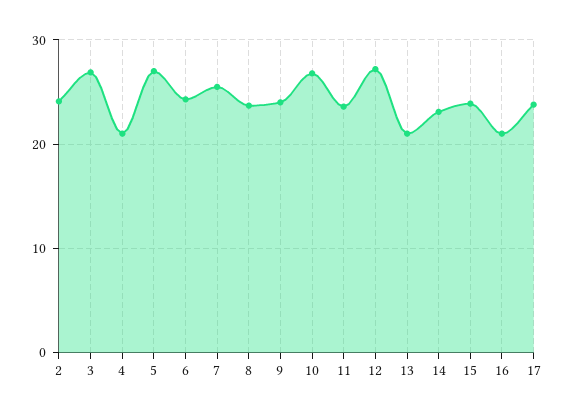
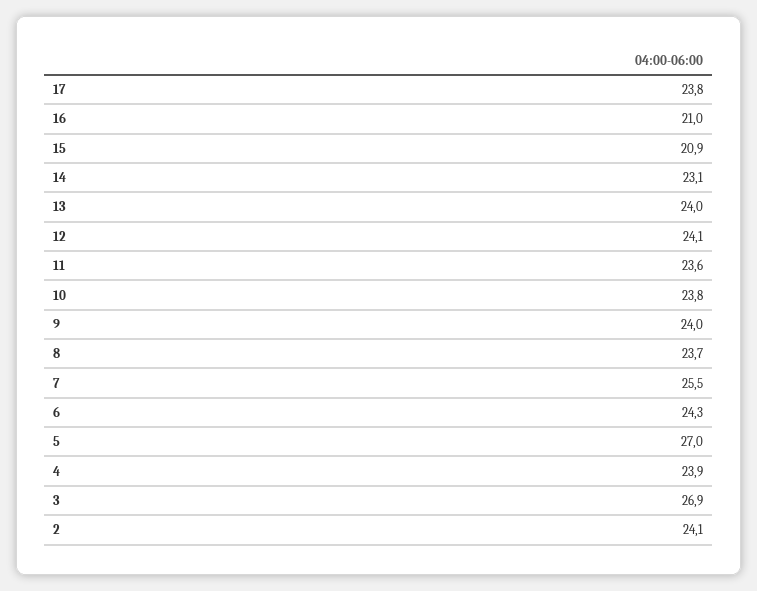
4: 21 -> 23.9
10: 27 -> 23.8
12: 27 -> 24.1
13: 21 -> 24
15: 24 -> 20.9

